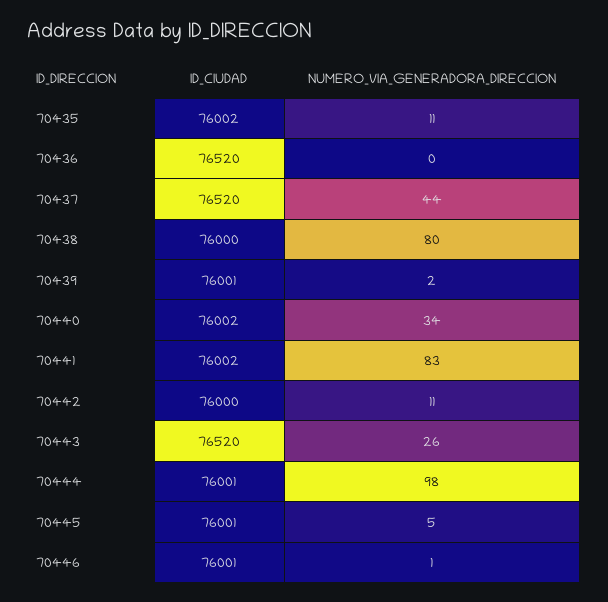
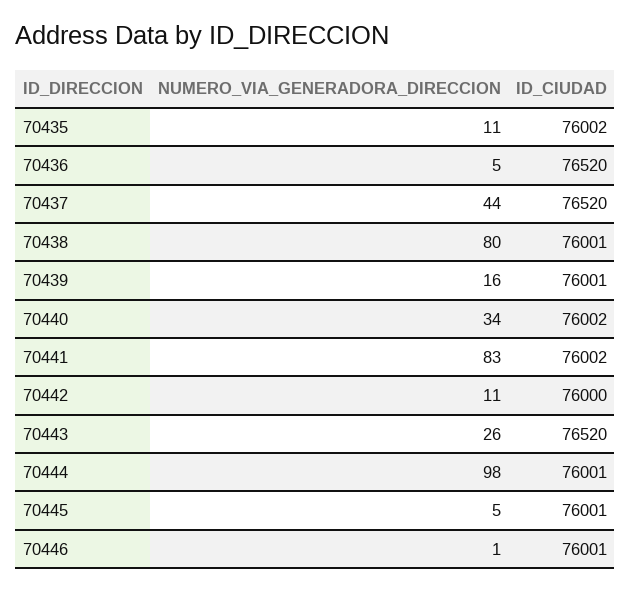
NUMERO_VIA_GENERADORA_DIRECCION, 70436: 0 -> 5
ID_CIUDAD, 70438: 76000 -> 76001
NUMERO_VIA_GENERADORA_DIRECCION, 70439: 2 -> 16

